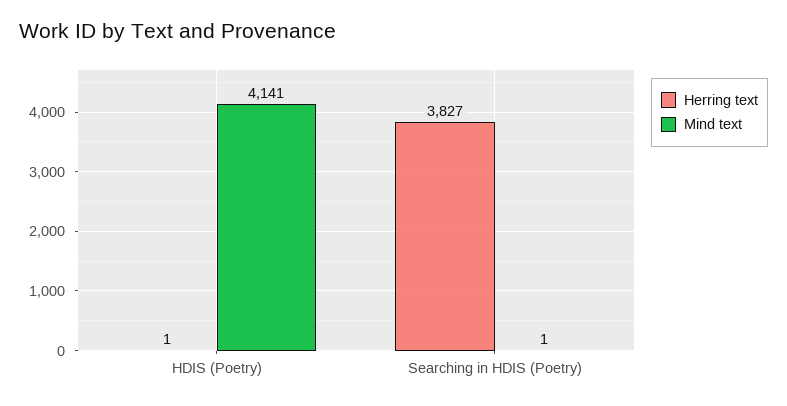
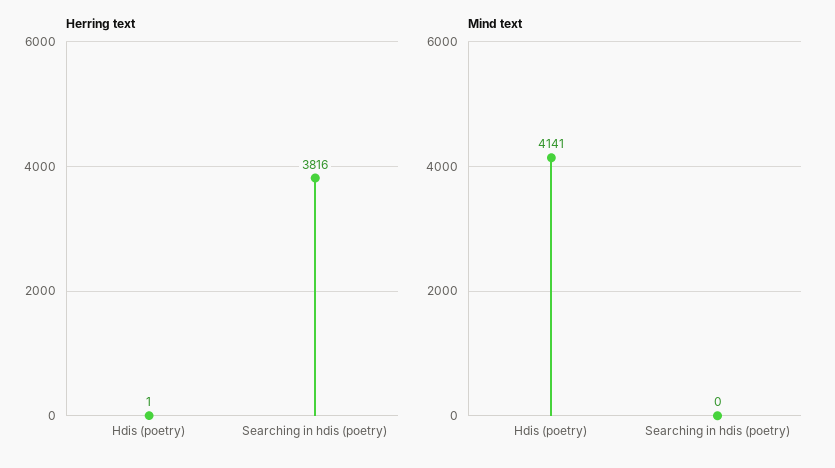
Herring text, Searching in HDIS (Poetry): 3827 -> 3816
Mind text, Searching in HDIS (Poetry): 1 -> 0

